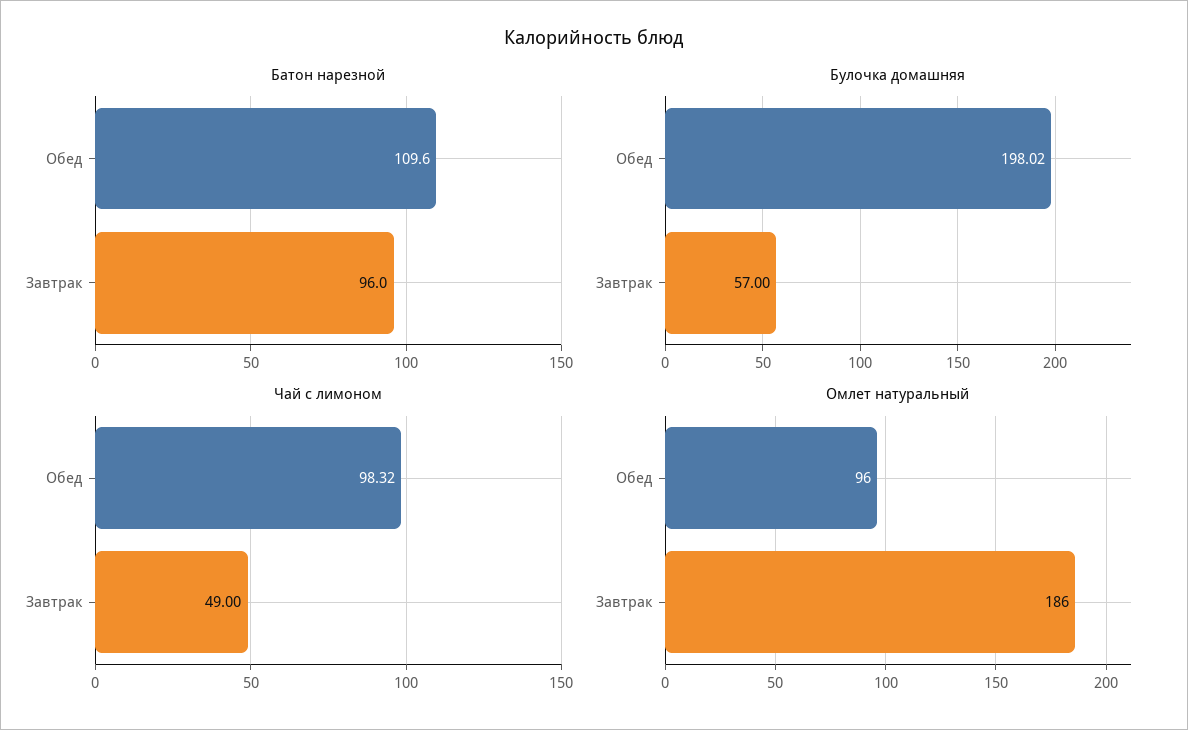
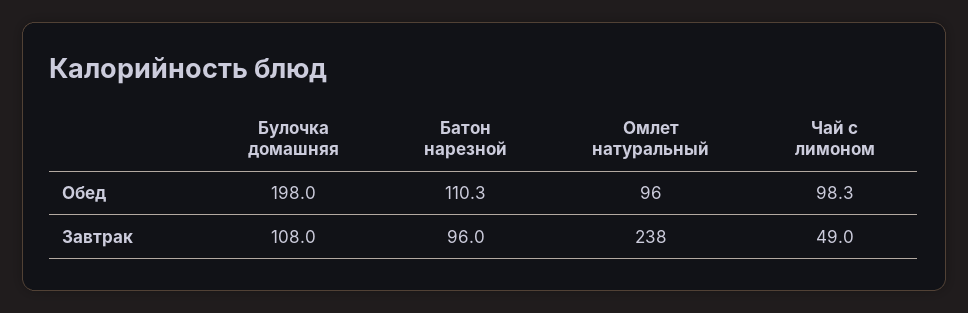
Батон нарезной, Обед: 109.6 -> 110.3
Булочка домашняя, Завтрак: 57 -> 108
Омлет натуральный, Завтрак: 186 -> 238

